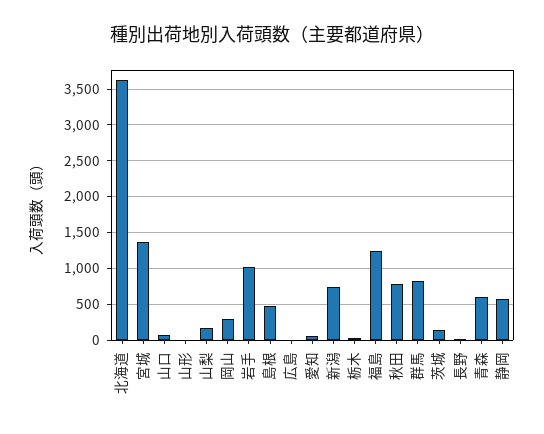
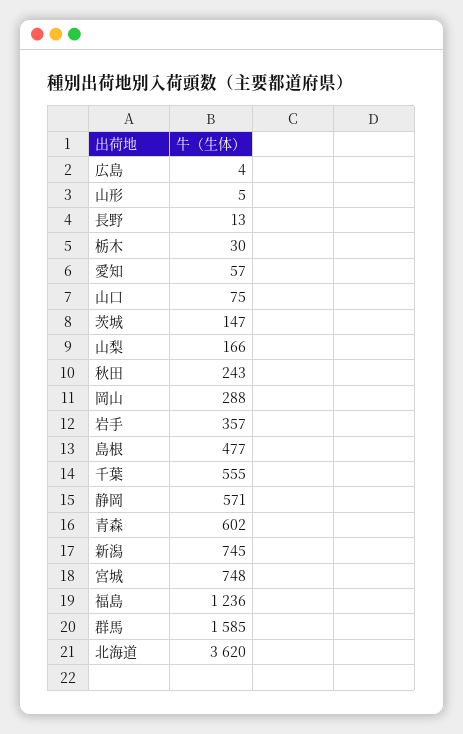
宮城: 1400 -> 748
岩手: 1000 -> 357
秋田: 800 -> 243
群馬: 800 -> 1585
千葉: none -> 555

